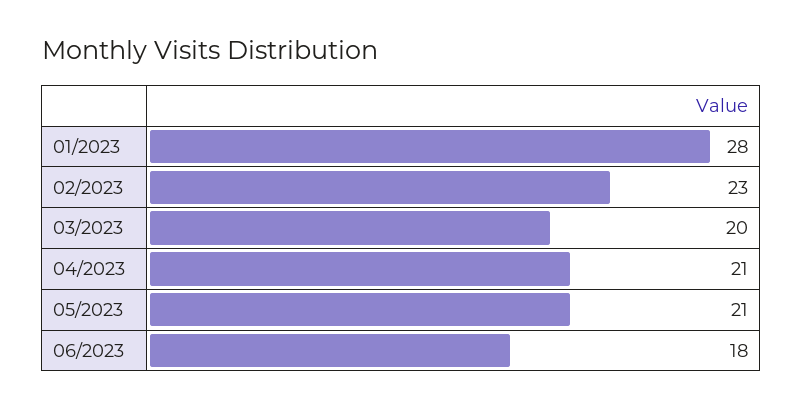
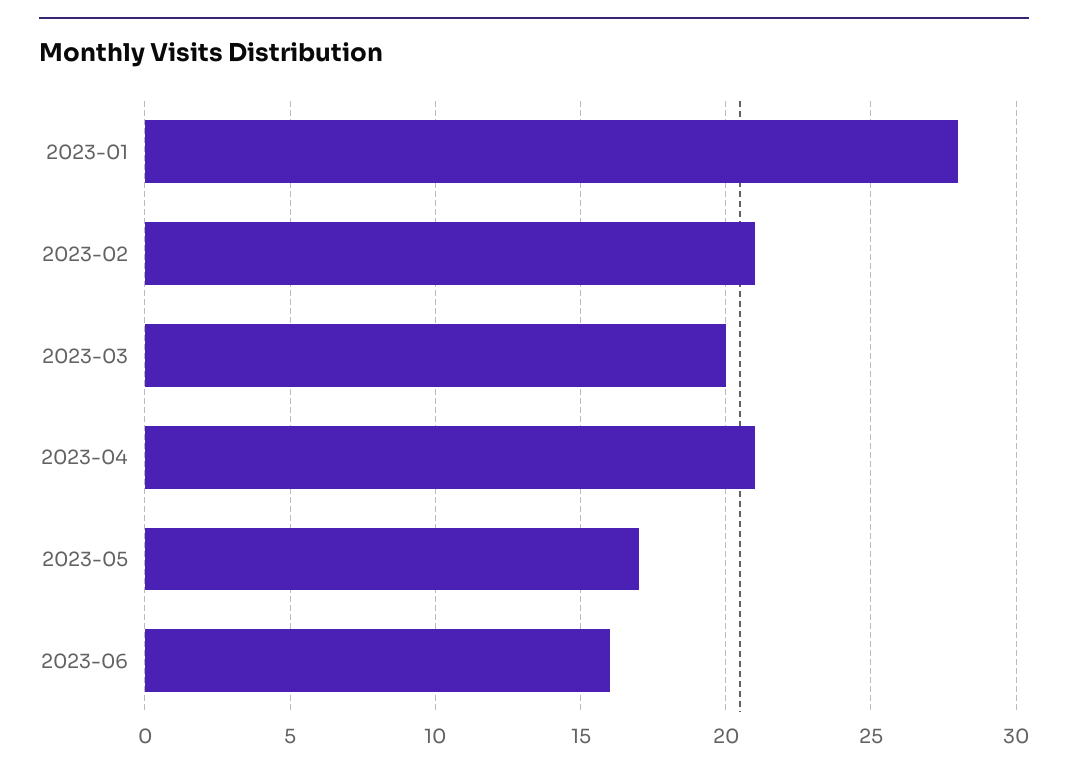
02/2023: 23 -> 21
05/2023: 21 -> 17
06/2023: 18 -> 16

